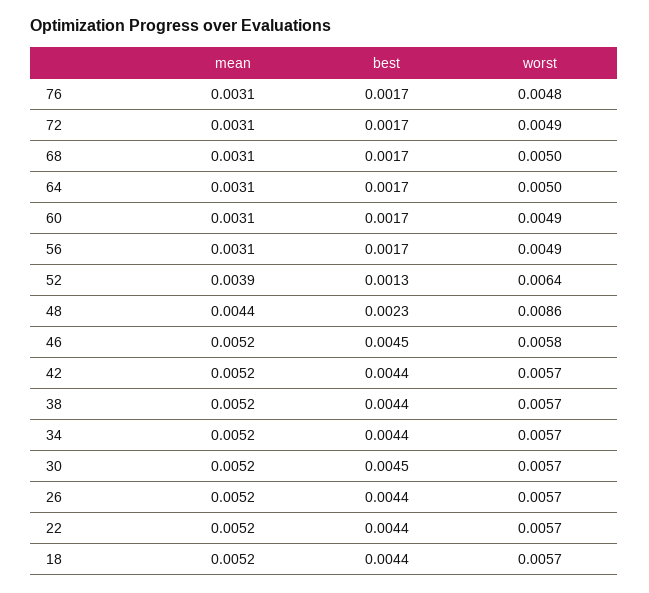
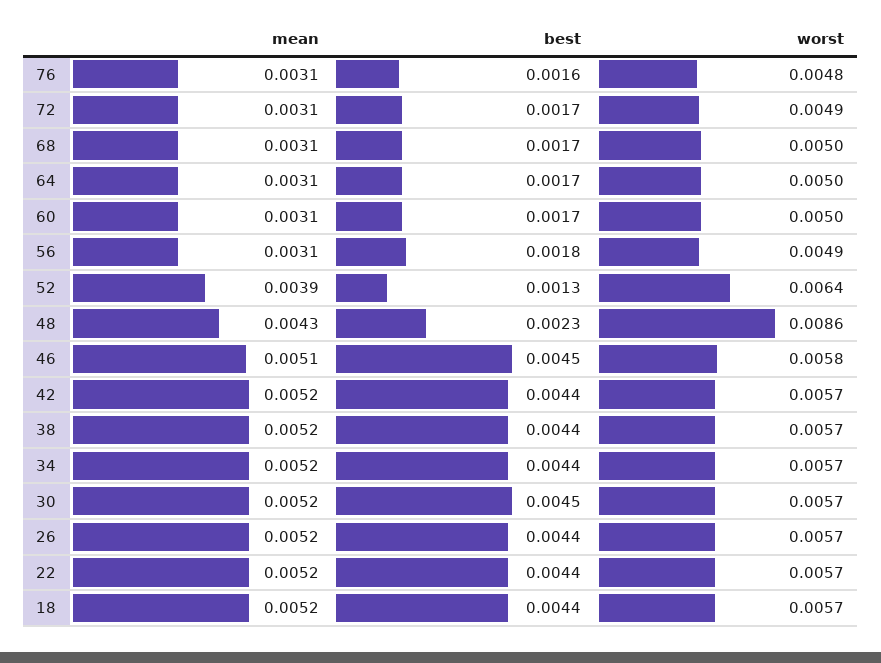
best, 76: 0.0017 -> 0.0016
worst, 60: 0.0049 -> 0.005
best, 56: 0.0017 -> 0.0018
mean, 48: 0.0044 -> 0.0043
mean, 46: 0.0052 -> 0.0051

